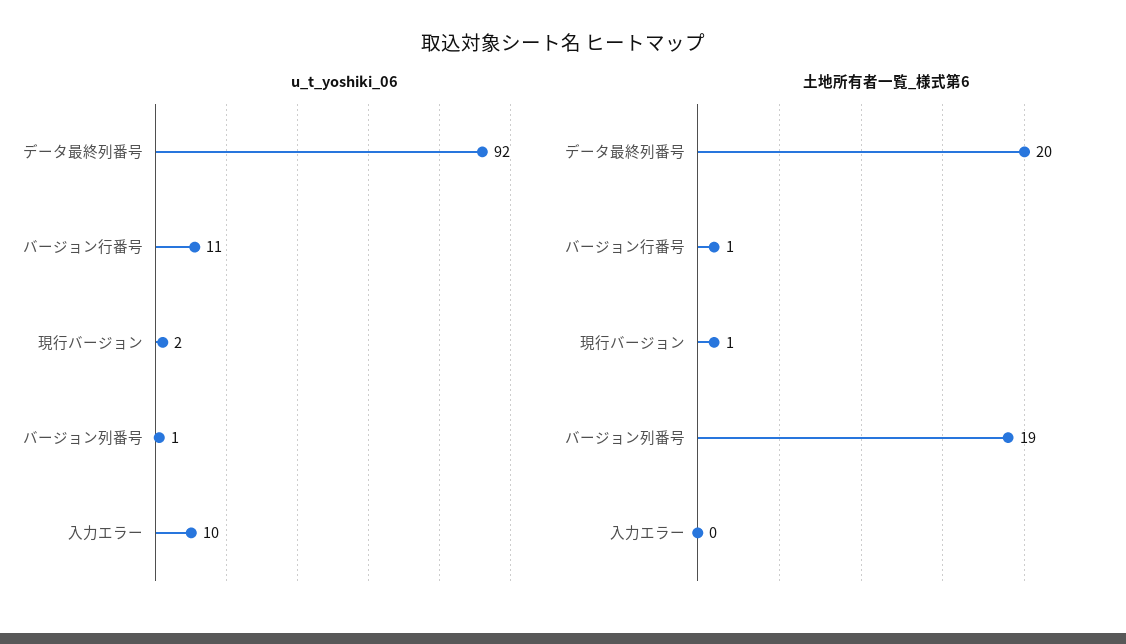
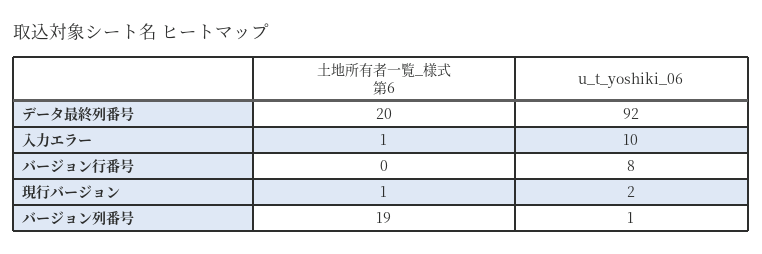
u_t_yoshiki_06, バージョン行番号: 11 -> 8
土地所有者一覧_様式第6, バージョン行番号: 1 -> 0
土地所有者一覧_様式第6, 入力エラー: 0 -> 1

